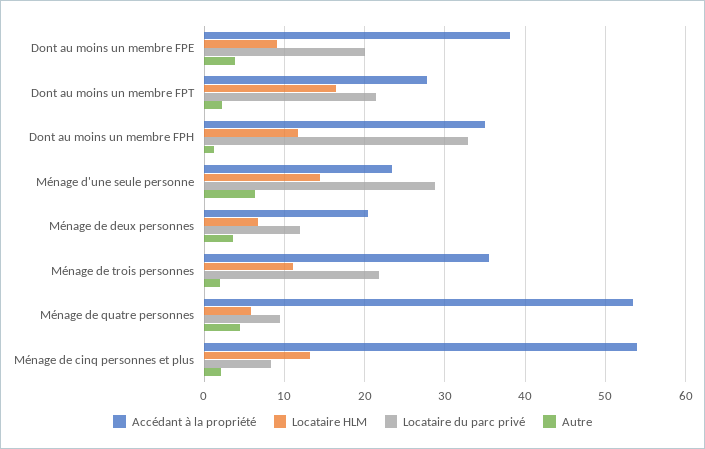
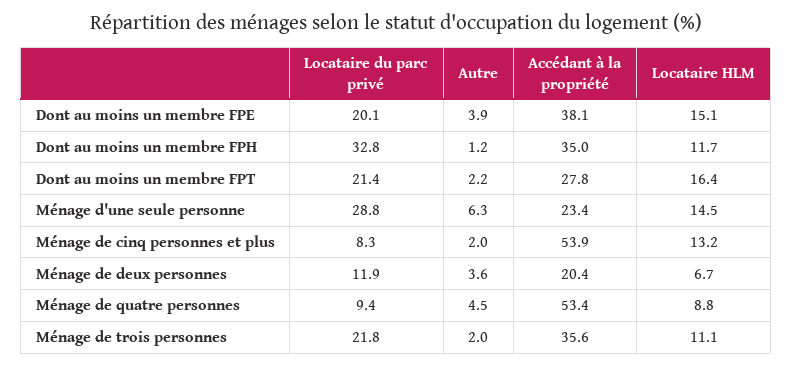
Locataire HLM, Dont au moins un membre FPE: 9 -> 15.1
Locataire HLM, Ménage de quatre personnes: 6 -> 8.8

